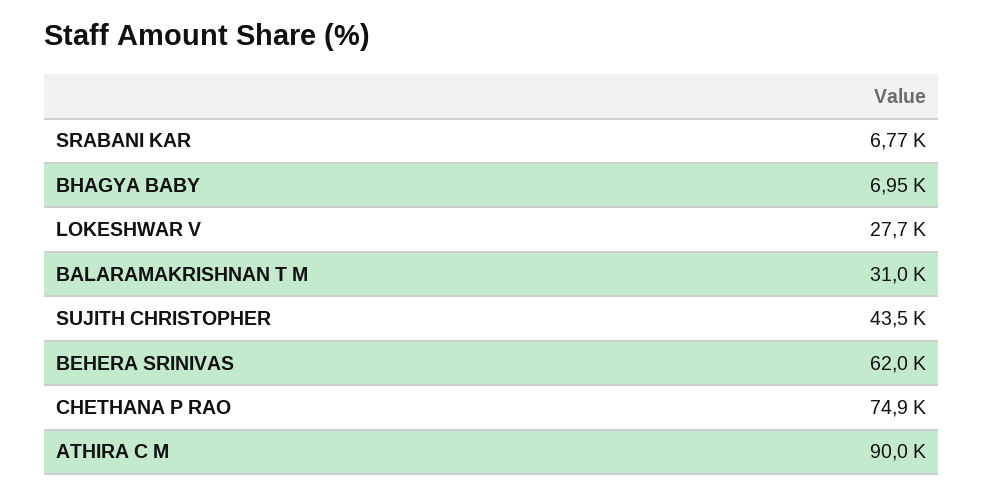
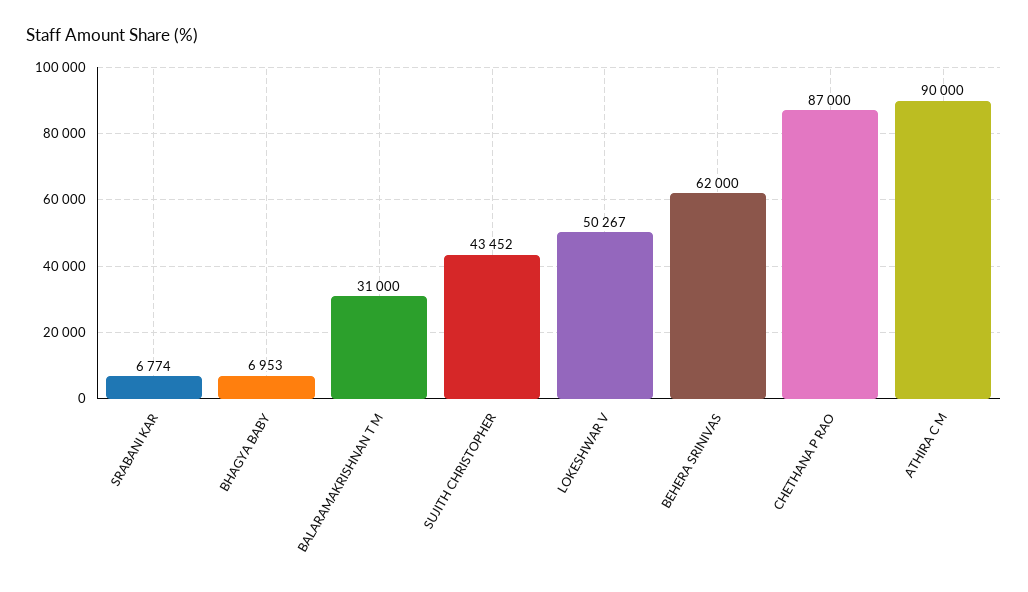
LOKESHWAR V: 27700 -> 50267
CHETHANA P RAO: 74900 -> 87000

